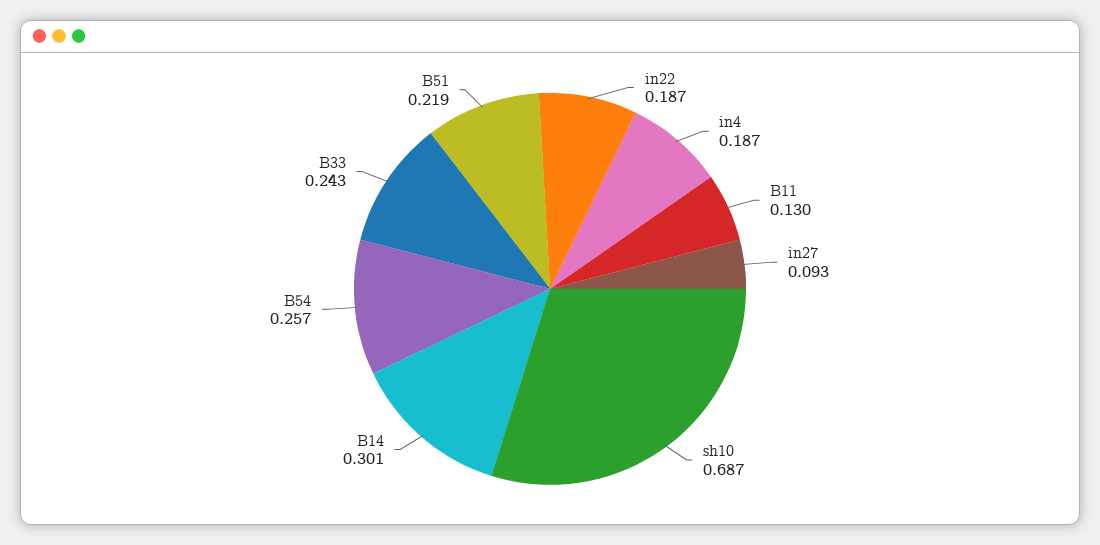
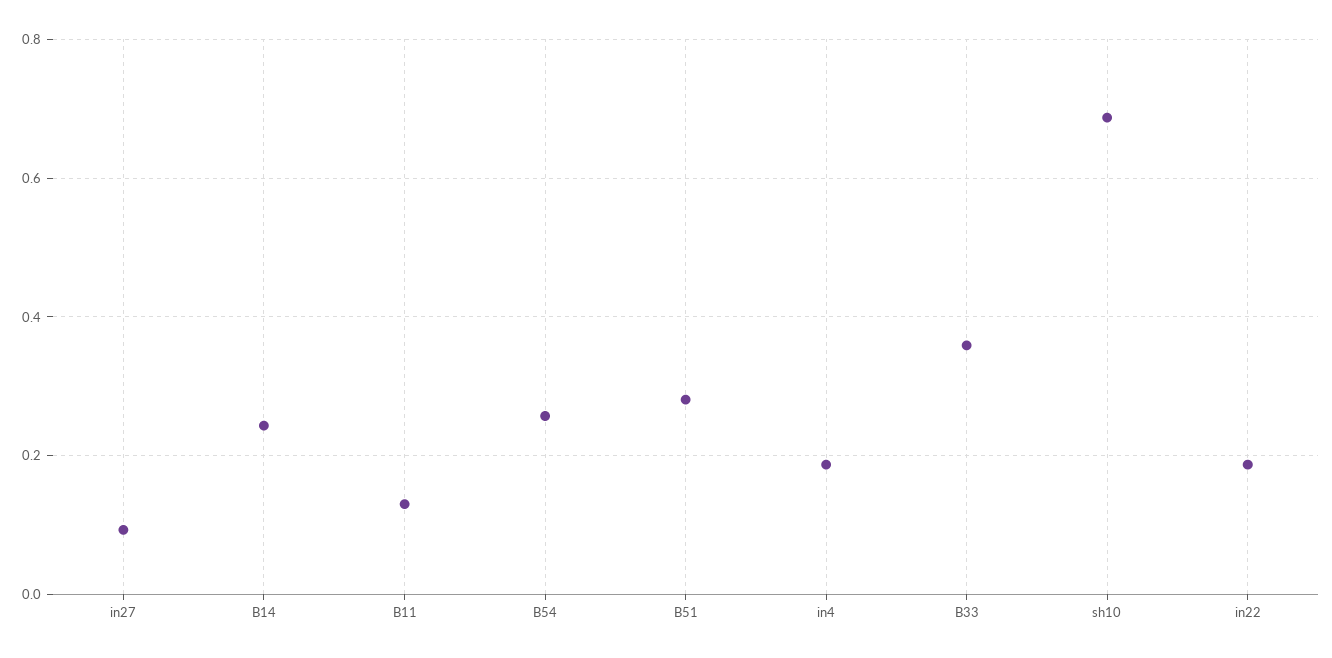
B14: 0.301 -> 0.24
B33: 0.243 -> 0.36
B51: 0.219 -> 0.28

